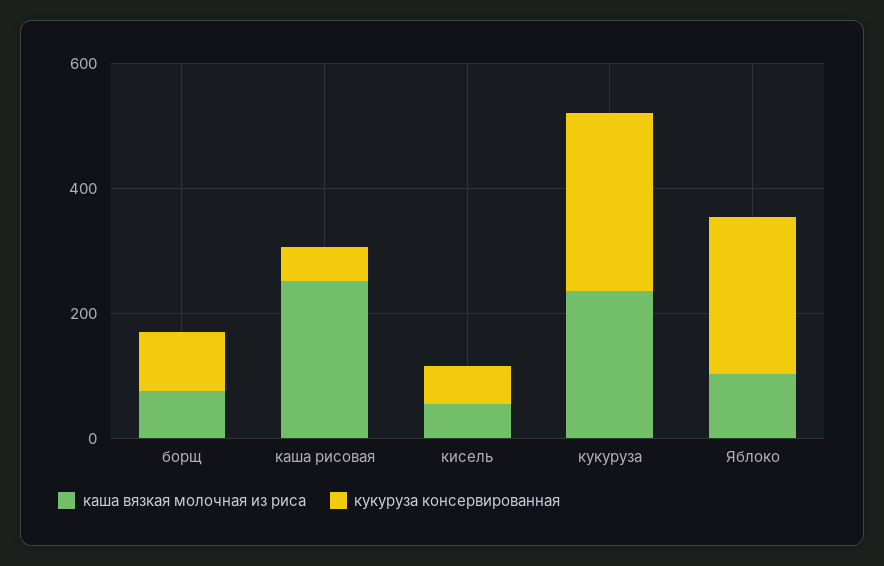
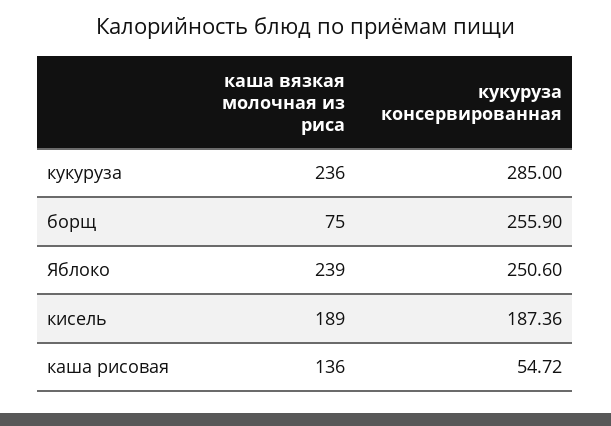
кукуруза консервированная, борщ: 100 -> 255.9
каша вязкая молочная из риса, каша рисовая: 250 -> 136
каша вязкая молочная из риса, кисель: 50 -> 189
кукуруза консервированная, кисель: 50 -> 187.36
каша вязкая молочная из риса, Яблоко: 100 -> 239

